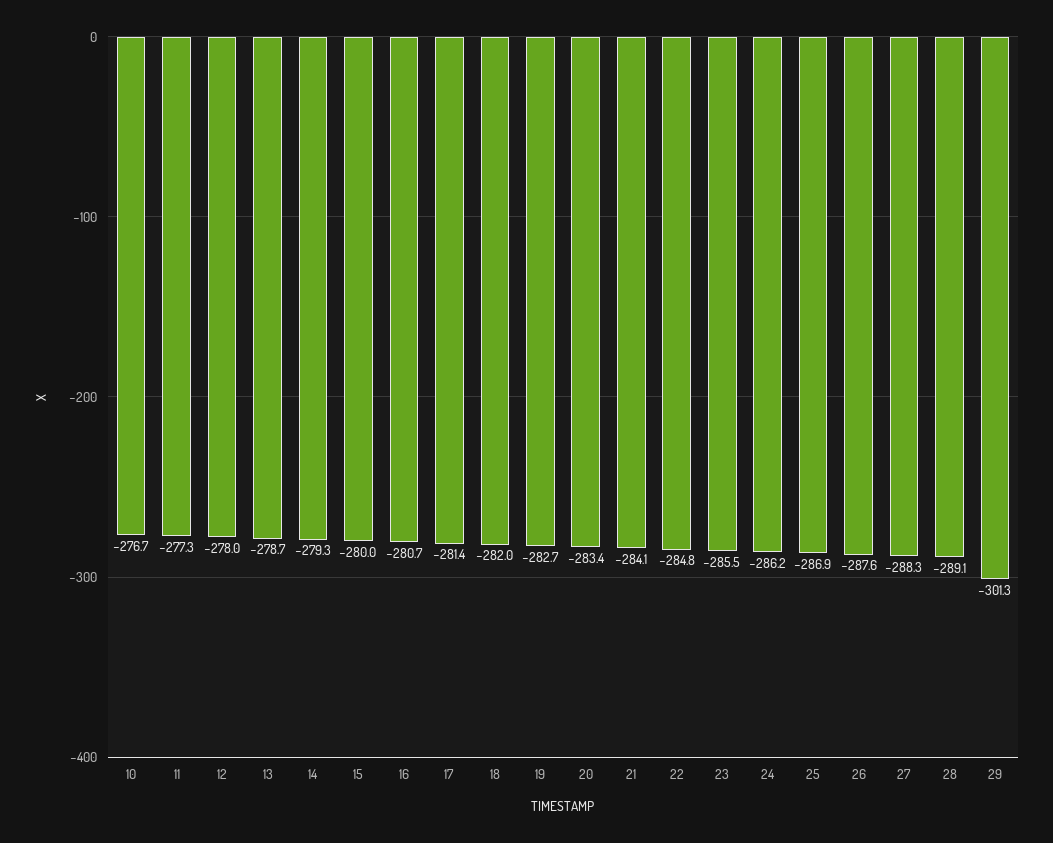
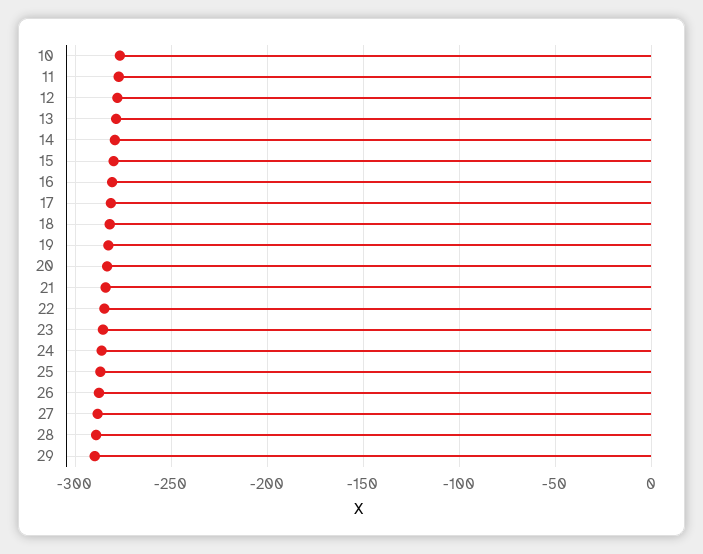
29: -301.3 -> -290

